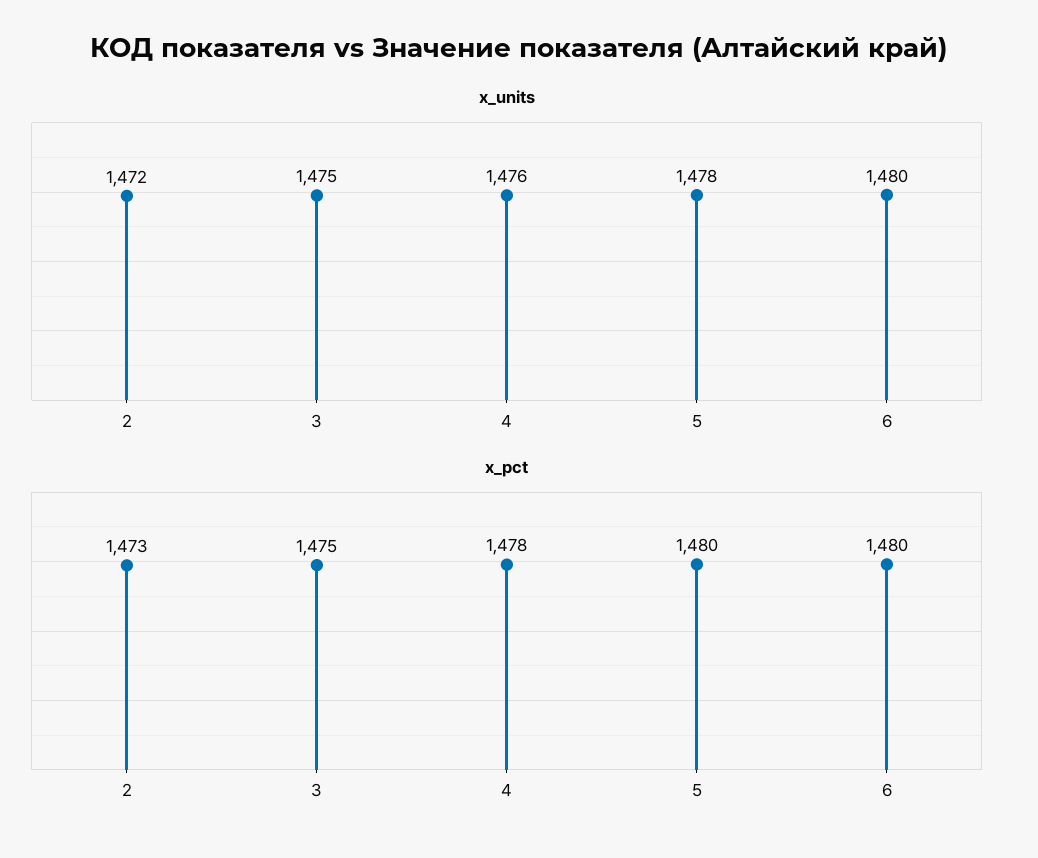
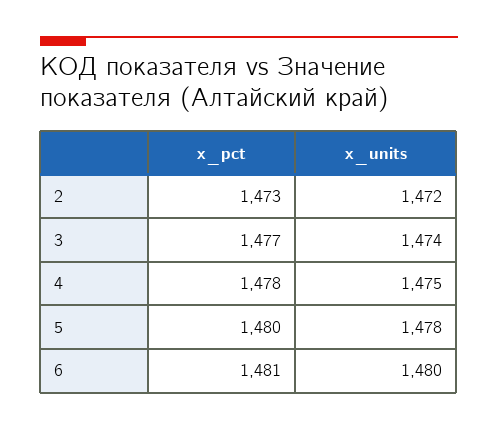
x_units, 3: 1475 -> 1474
x_units, 4: 1476 -> 1475
x_pct, 3: 1475 -> 1477
x_pct, 6: 1480 -> 1481

